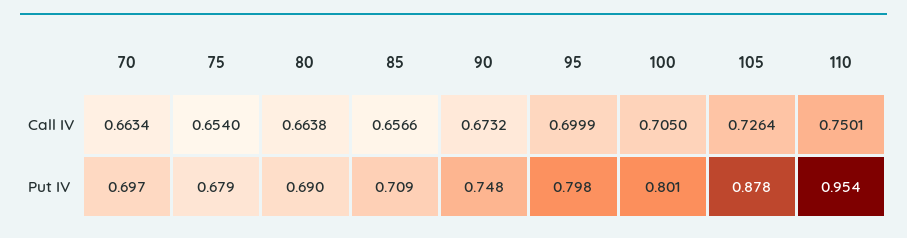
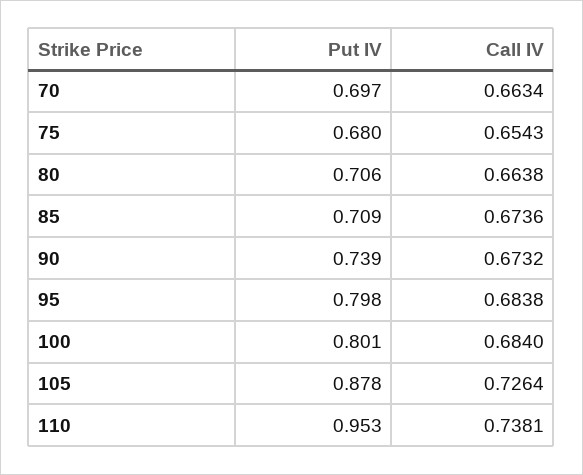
75, Call IV: 0.654 -> 0.6543
85, Call IV: 0.6566 -> 0.6736
95, Call IV: 0.6999 -> 0.6838
100, Call IV: 0.705 -> 0.684
110, Call IV: 0.7501 -> 0.7381
75, Put IV: 0.679 -> 0.68
80, Put IV: 0.69 -> 0.706
90, Put IV: 0.748 -> 0.739
110, Put IV: 0.954 -> 0.953

